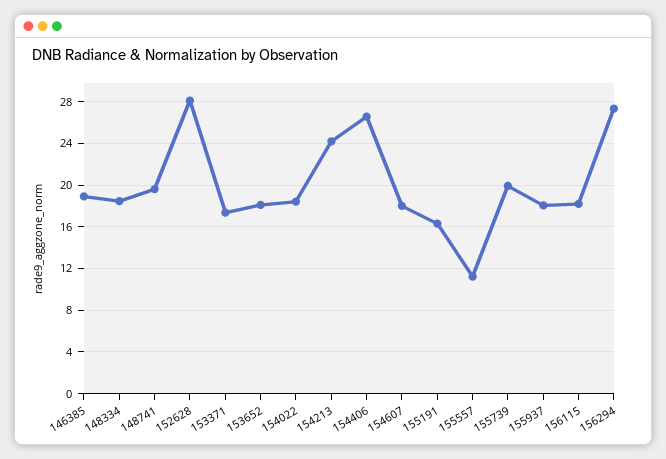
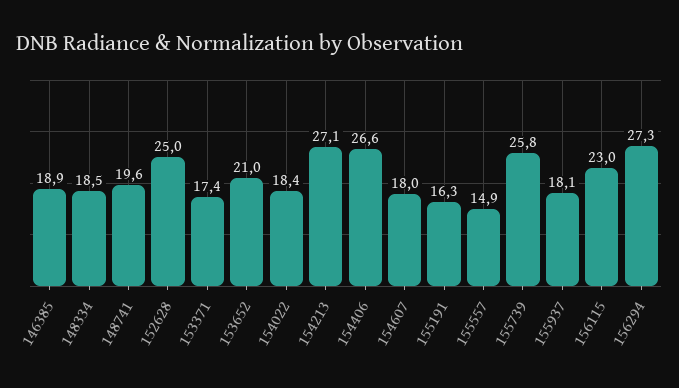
152628: 28 -> 25
153652: 18 -> 21
154213: 24 -> 27.1
155557: 11 -> 14.9
155739: 20 -> 25.8
156115: 18 -> 23

